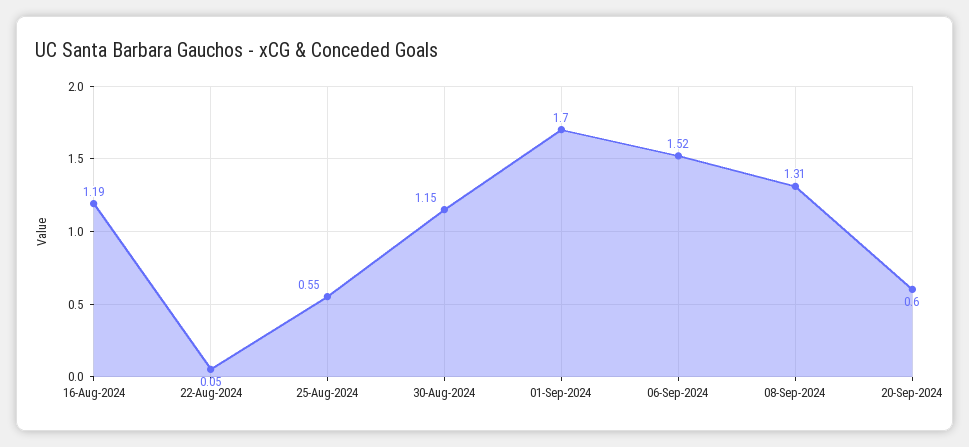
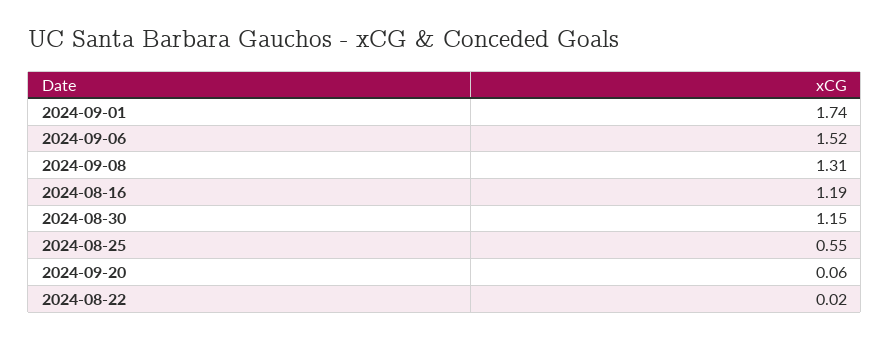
22-Aug-2024: 0.05 -> 0.02
01-Sep-2024: 1.7 -> 1.74
20-Sep-2024: 0.6 -> 0.06

